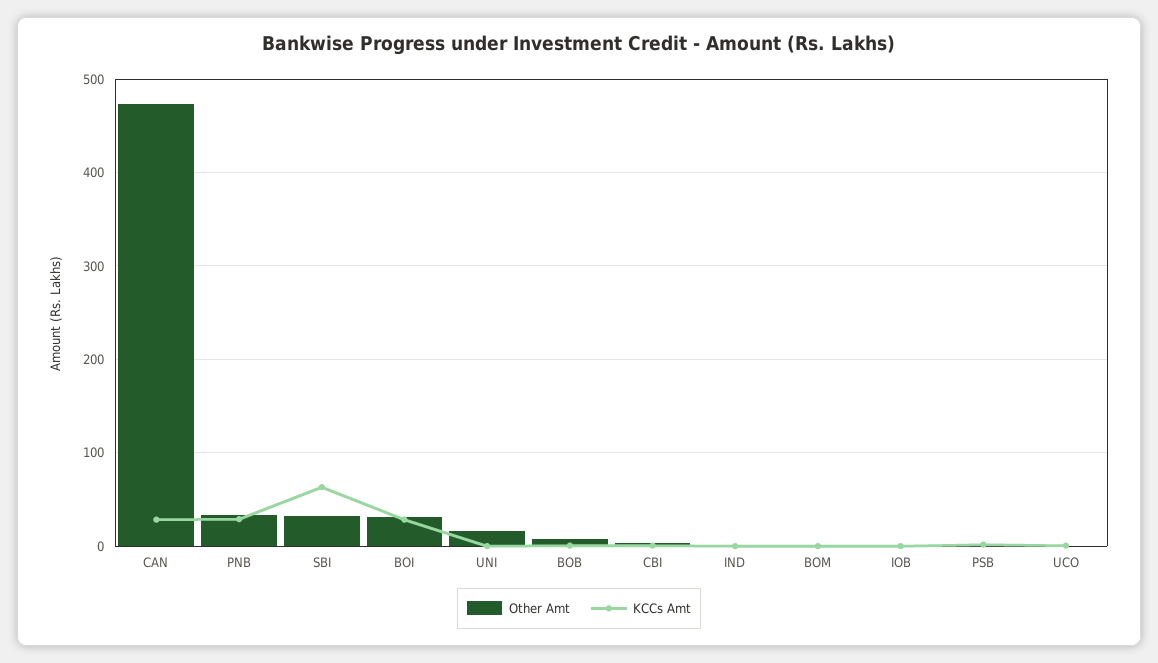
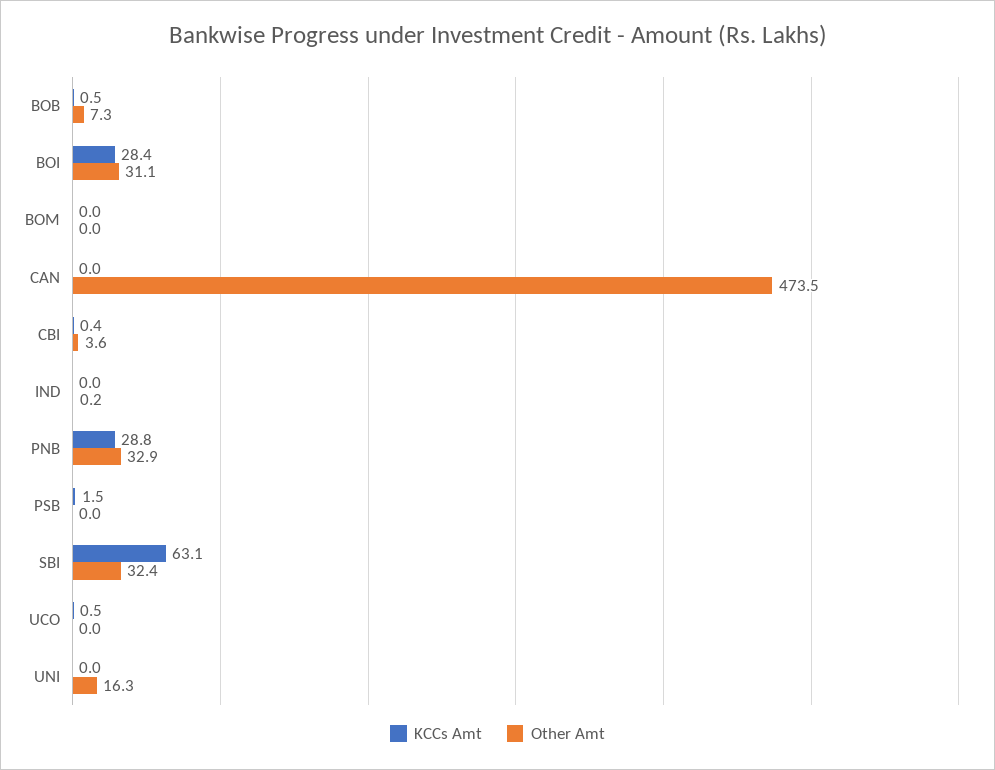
KCCs Amt, CAN: 30 -> 0
Other Amt, IOB: 0 -> none
KCCs Amt, IOB: 0 -> none

